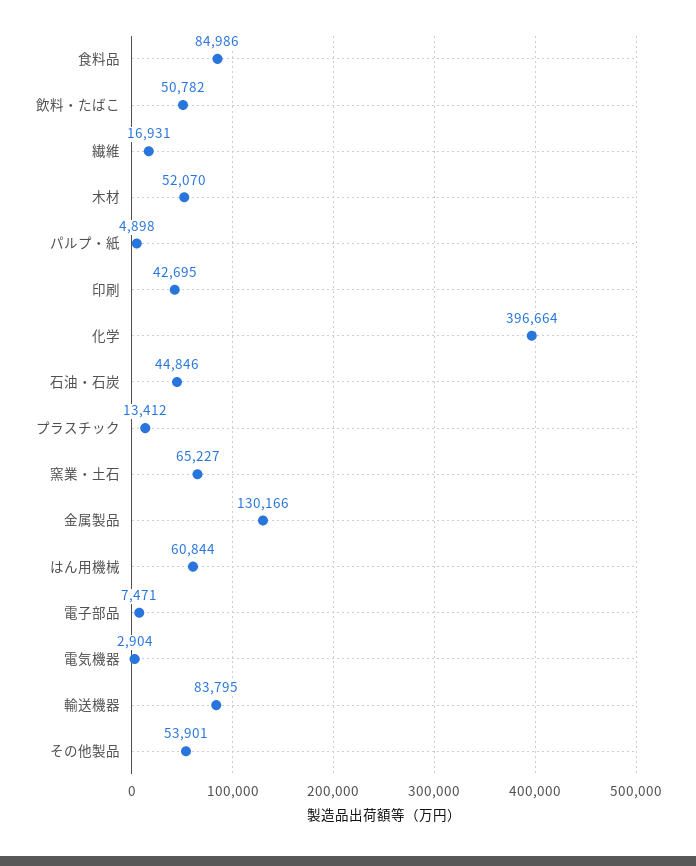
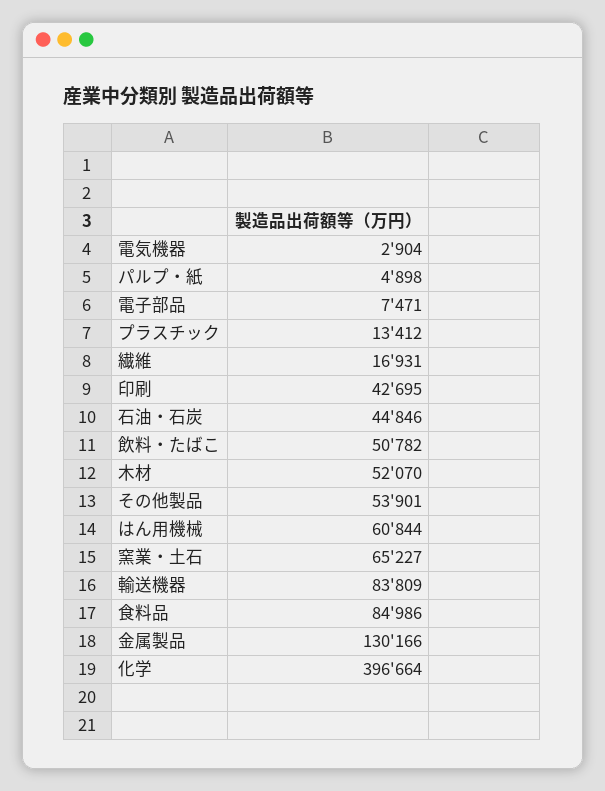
輸送機器: 83795 -> 83809

